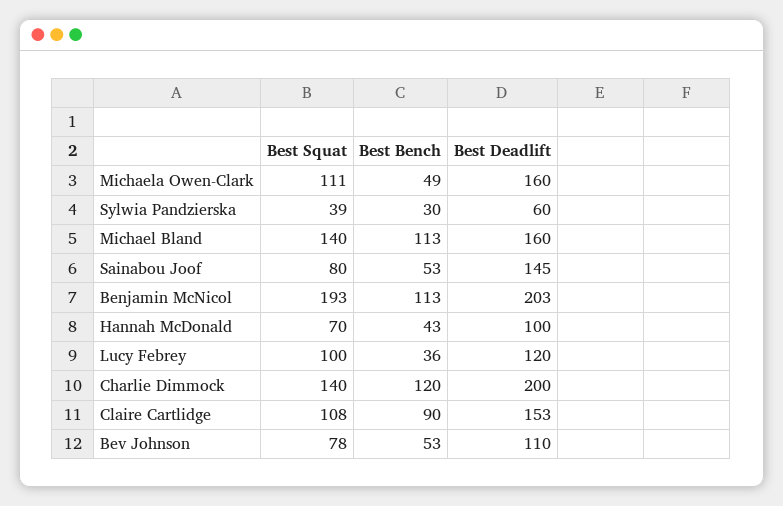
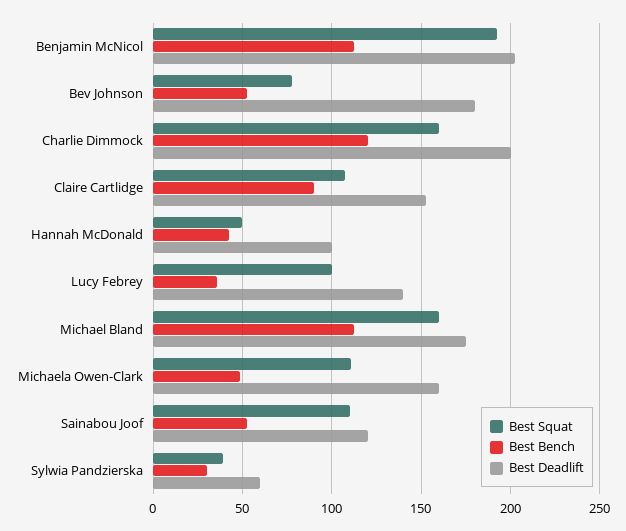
Best Squat, Michael Bland: 140 -> 160
Best Deadlift, Michael Bland: 160 -> 175
Best Squat, Sainabou Joof: 80 -> 110
Best Deadlift, Sainabou Joof: 145 -> 120
Best Squat, Hannah McDonald: 70 -> 50
Best Deadlift, Lucy Febrey: 120 -> 140
Best Squat, Charlie Dimmock: 140 -> 160
Best Deadlift, Bev Johnson: 110 -> 180

